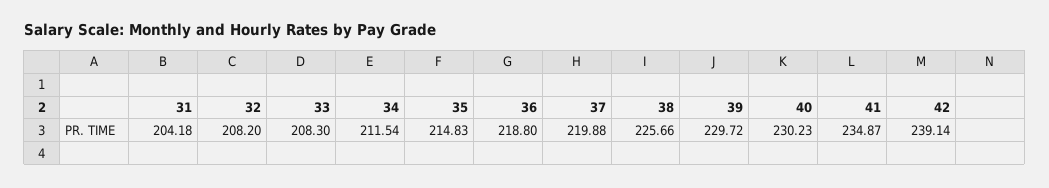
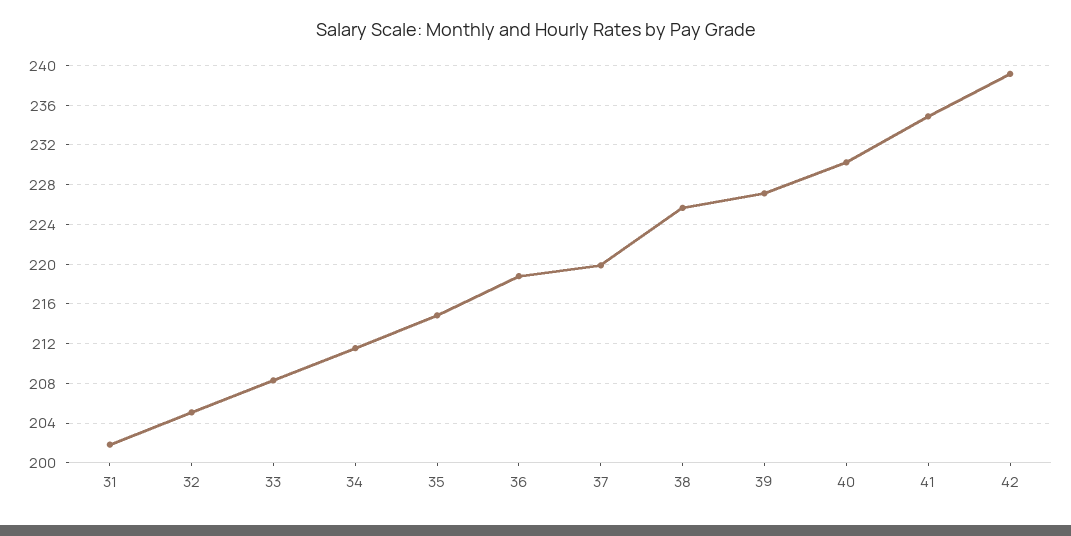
31: 204.18 -> 202
32: 208.2 -> 205
39: 229.72 -> 227

